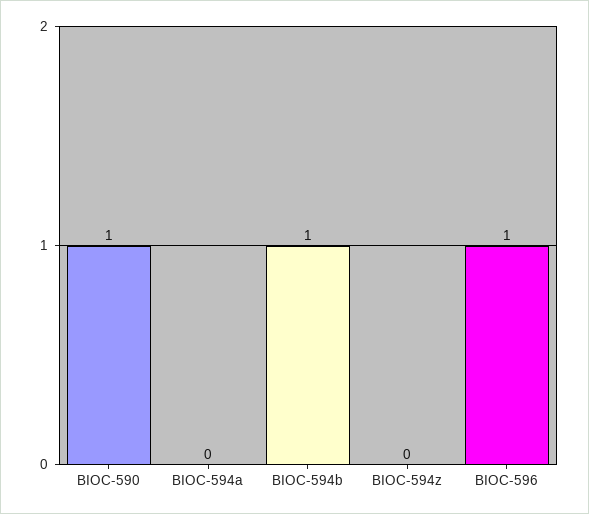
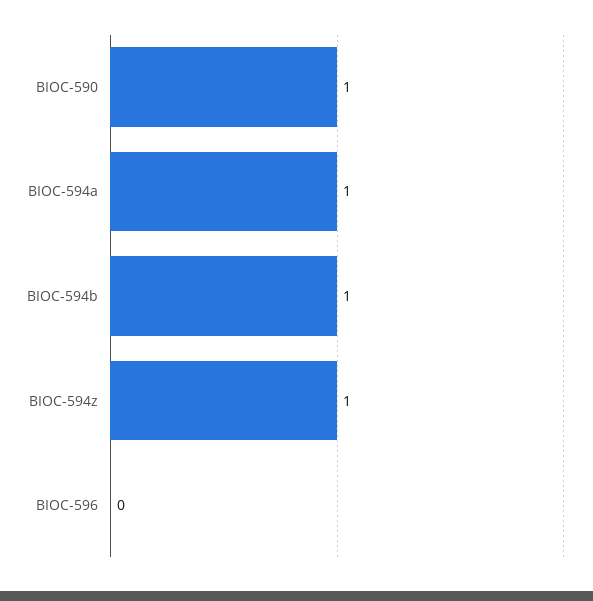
BIOC-594a: 0 -> 1
BIOC-594z: 0 -> 1
BIOC-596: 1 -> 0

